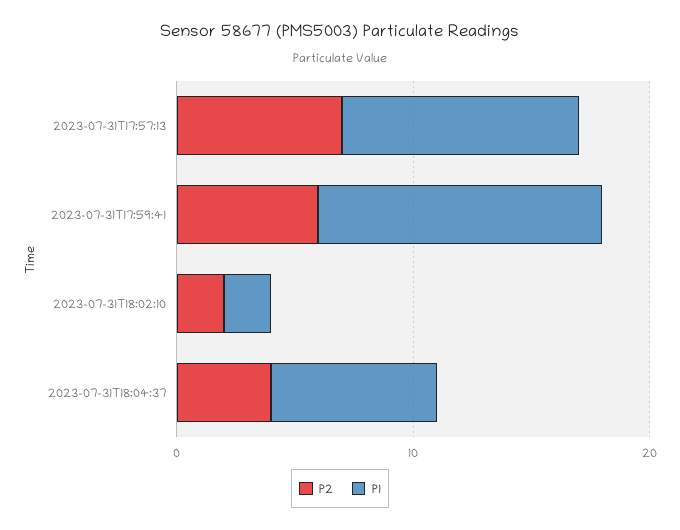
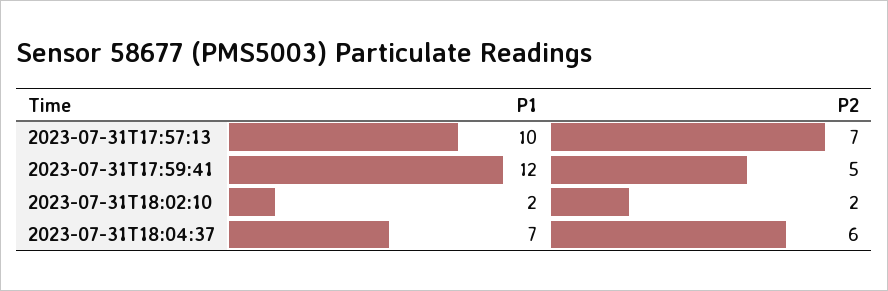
P2, 2023-07-31T17:59:41: 6 -> 5
P2, 2023-07-31T18:04:37: 4 -> 6

